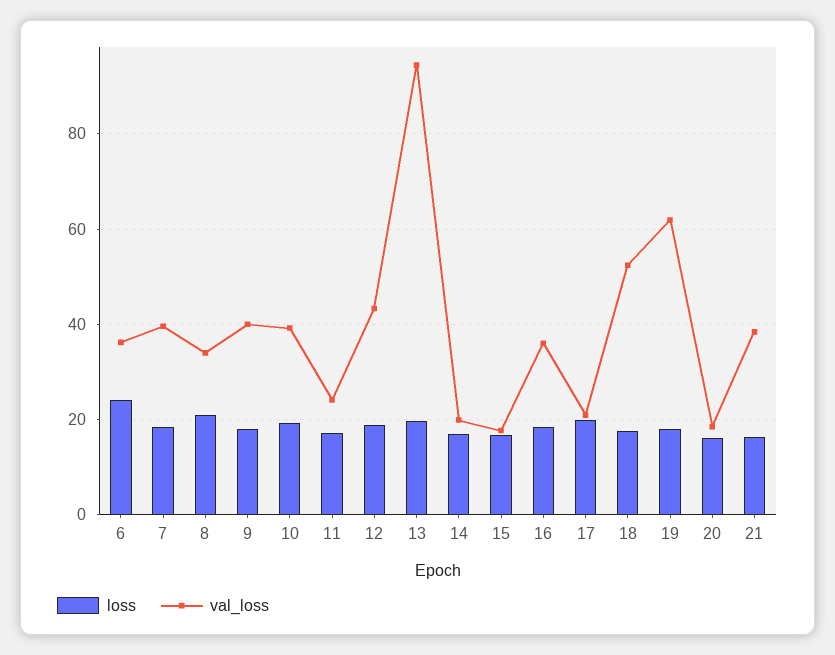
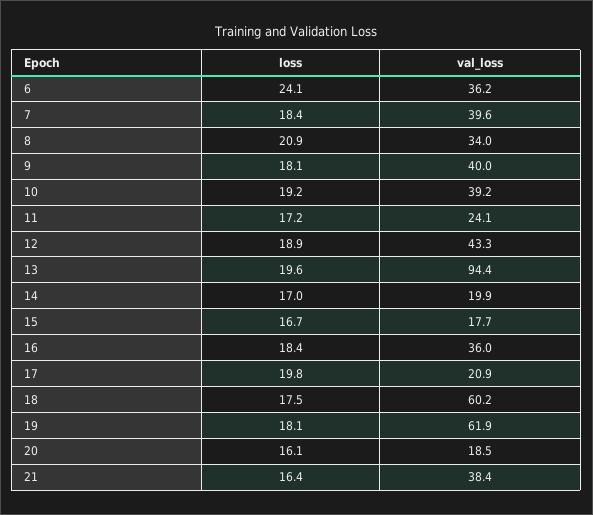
val_loss, 18: 52 -> 60.2

